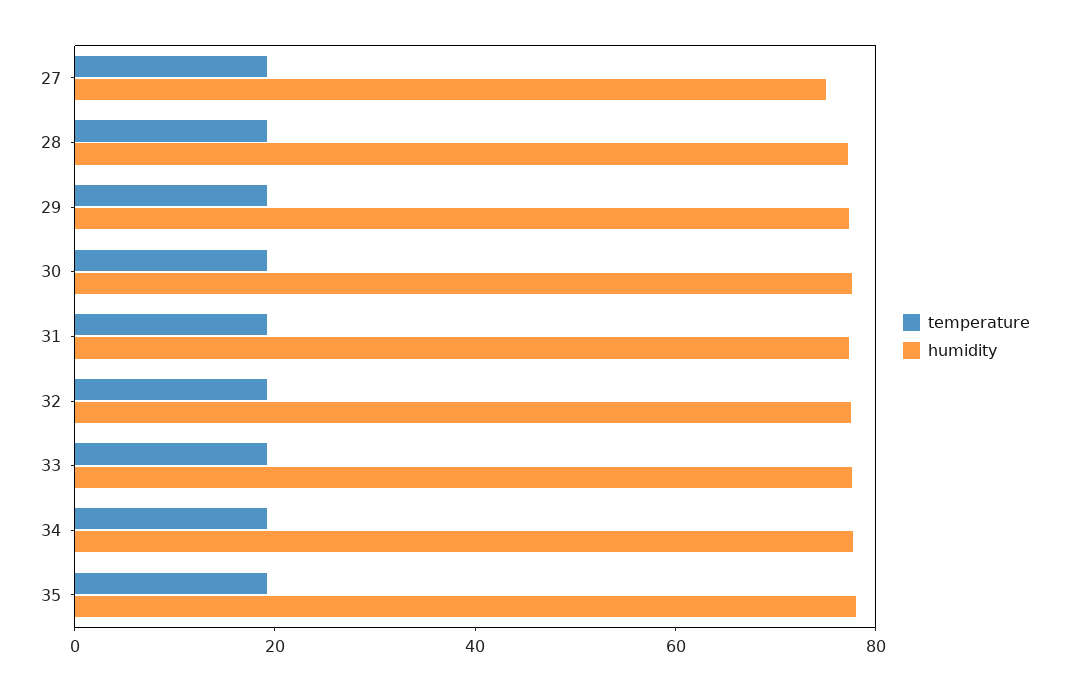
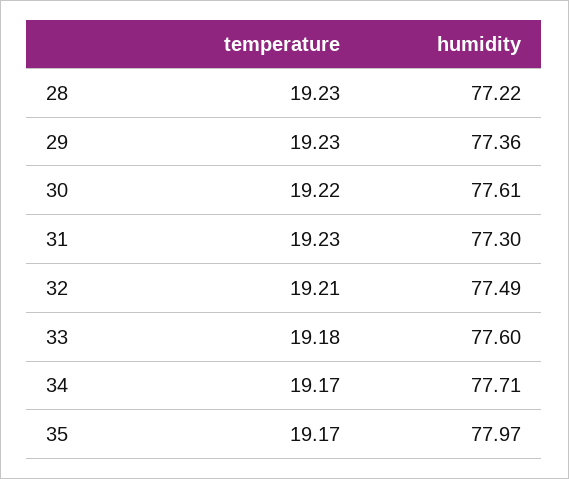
temperature, 27: 20 -> none
humidity, 27: 75 -> none

